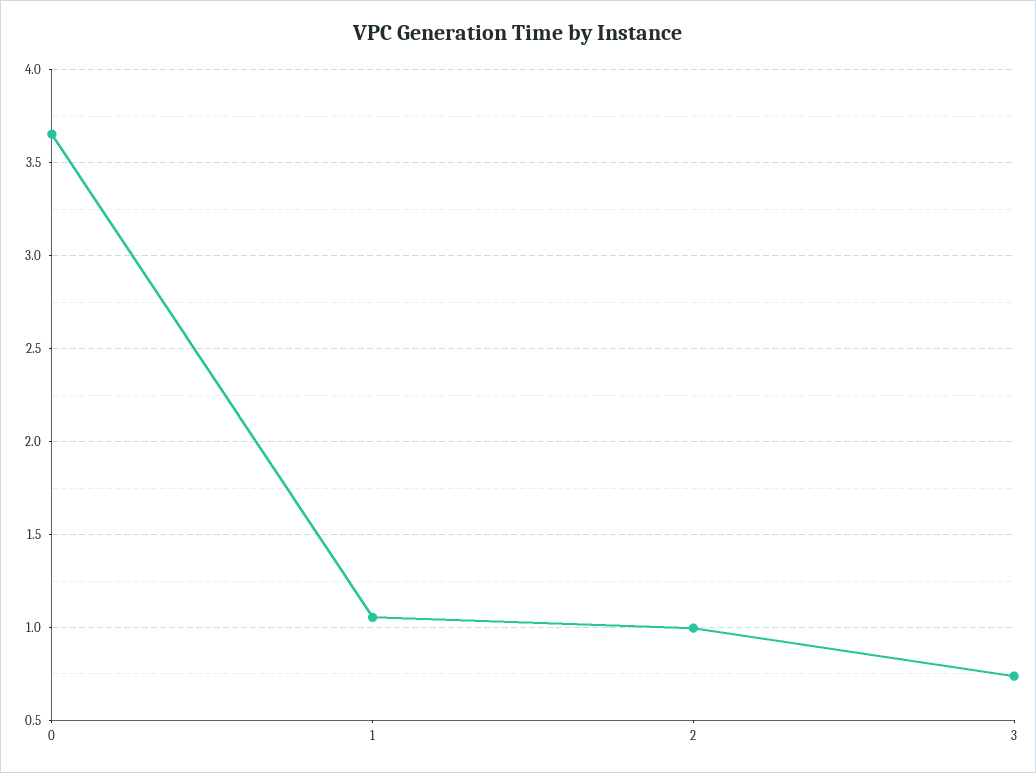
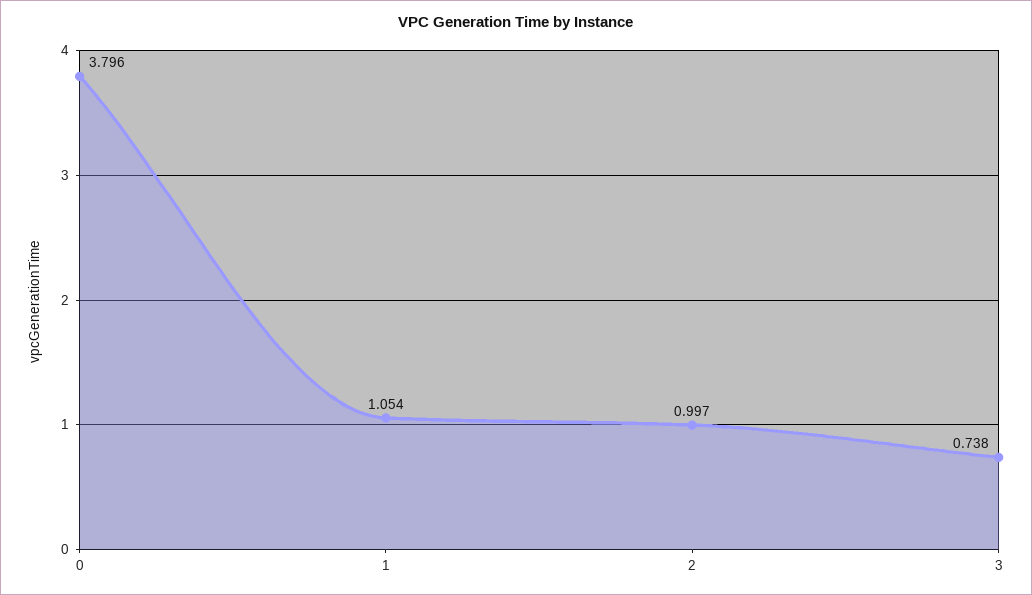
0: 3.65 -> 3.796

